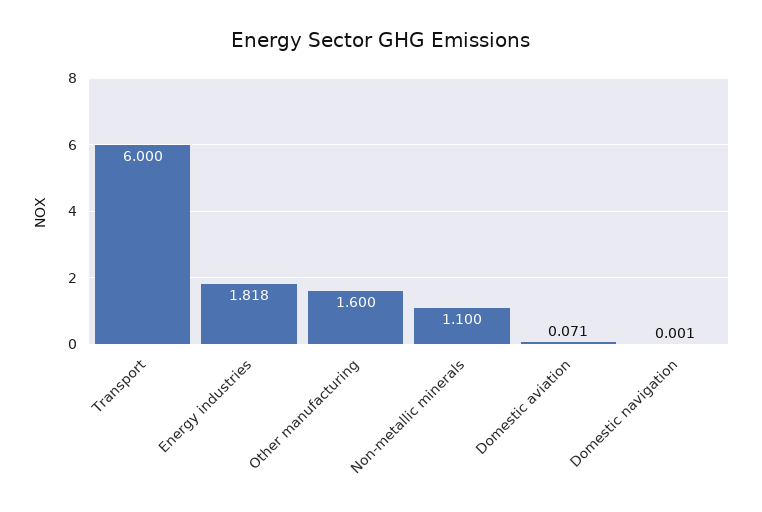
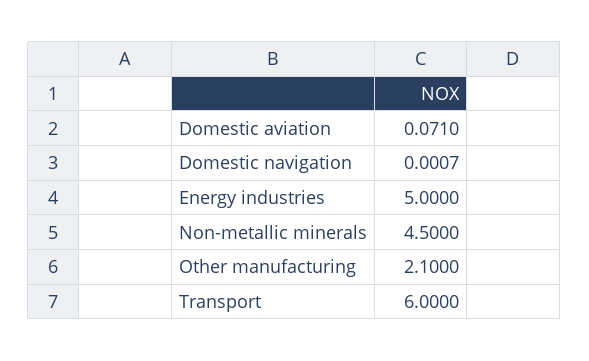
Energy industries: 1.818 -> 5
Other manufacturing: 1.6 -> 2.1
Non-metallic minerals: 1.1 -> 4.5

